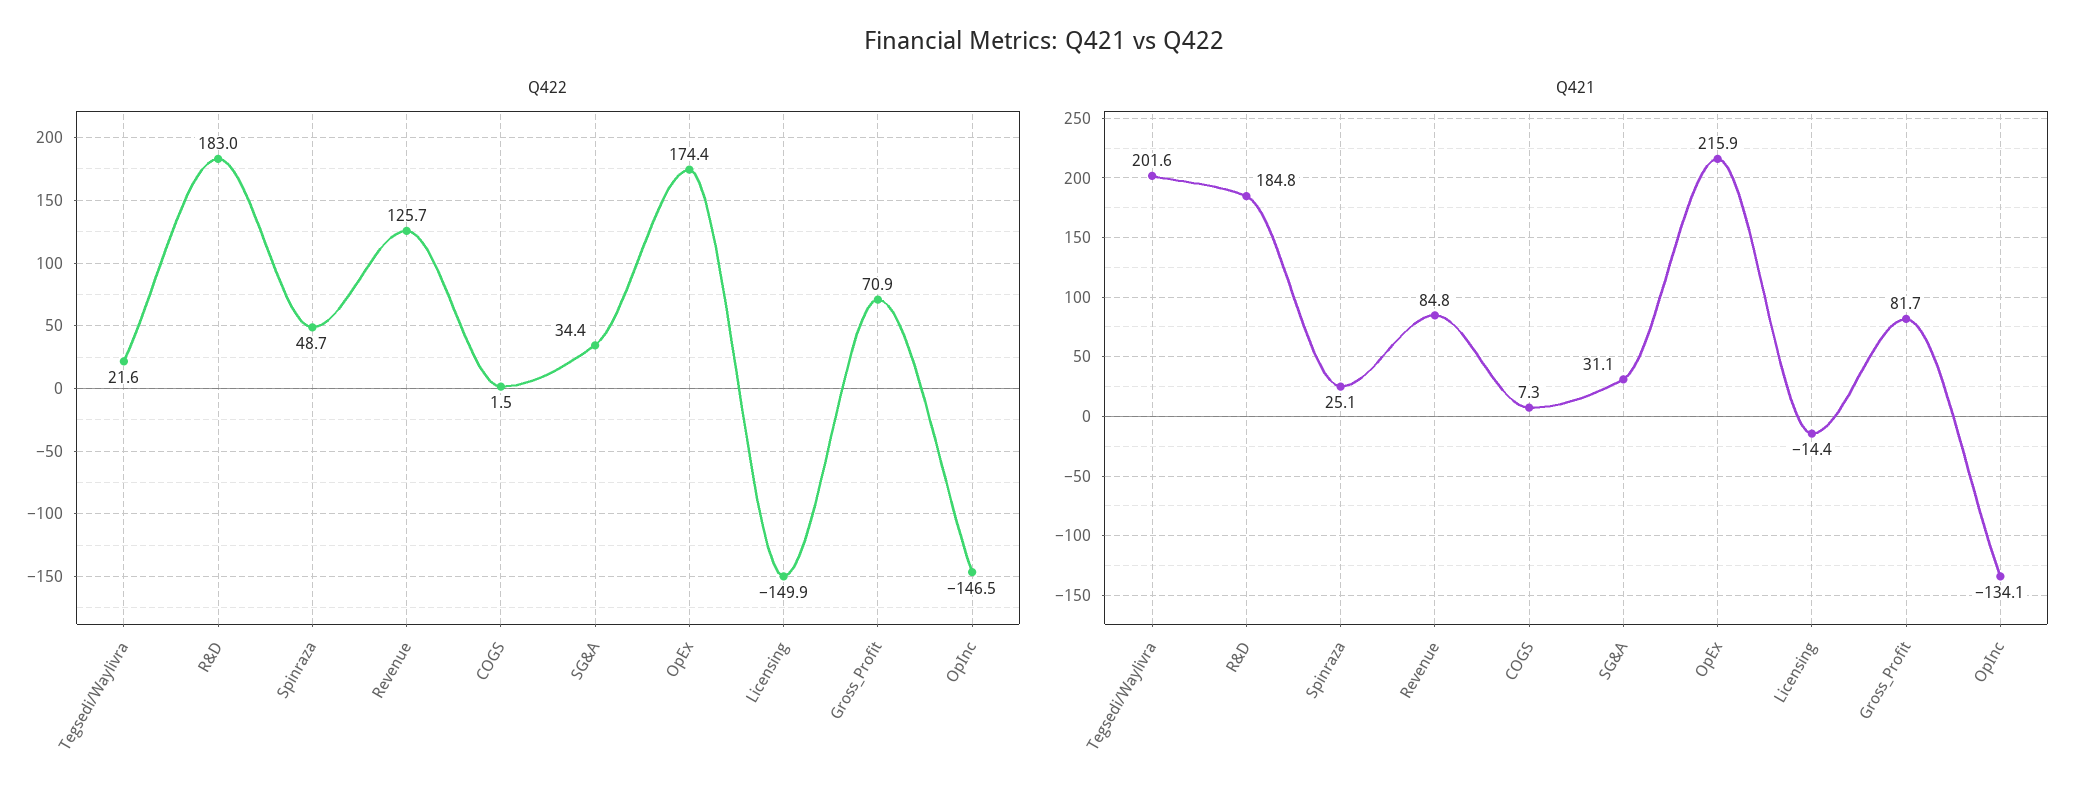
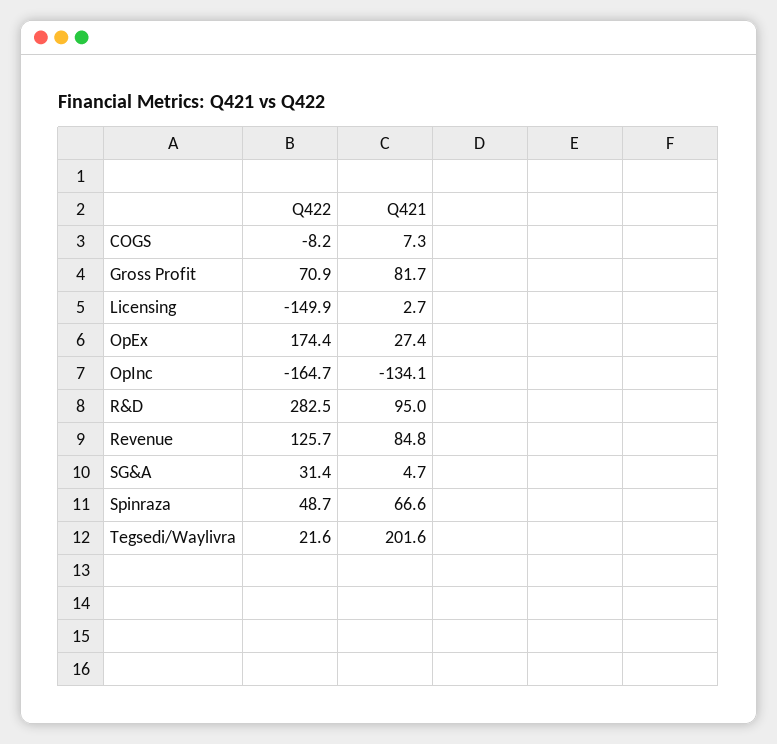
Q422, R&D: 183 -> 282.5
Q422, COGS: 1.5 -> -8.2
Q422, SG&A: 34.4 -> 31.4
Q422, OpInc: -146.5 -> -164.7
Q421, R&D: 184.8 -> 95
Q421, Spinraza: 25.1 -> 66.6
Q421, SG&A: 31.1 -> 4.7
Q421, OpEx: 215.9 -> 27.4
Q421, Licensing: -14.4 -> 2.7

